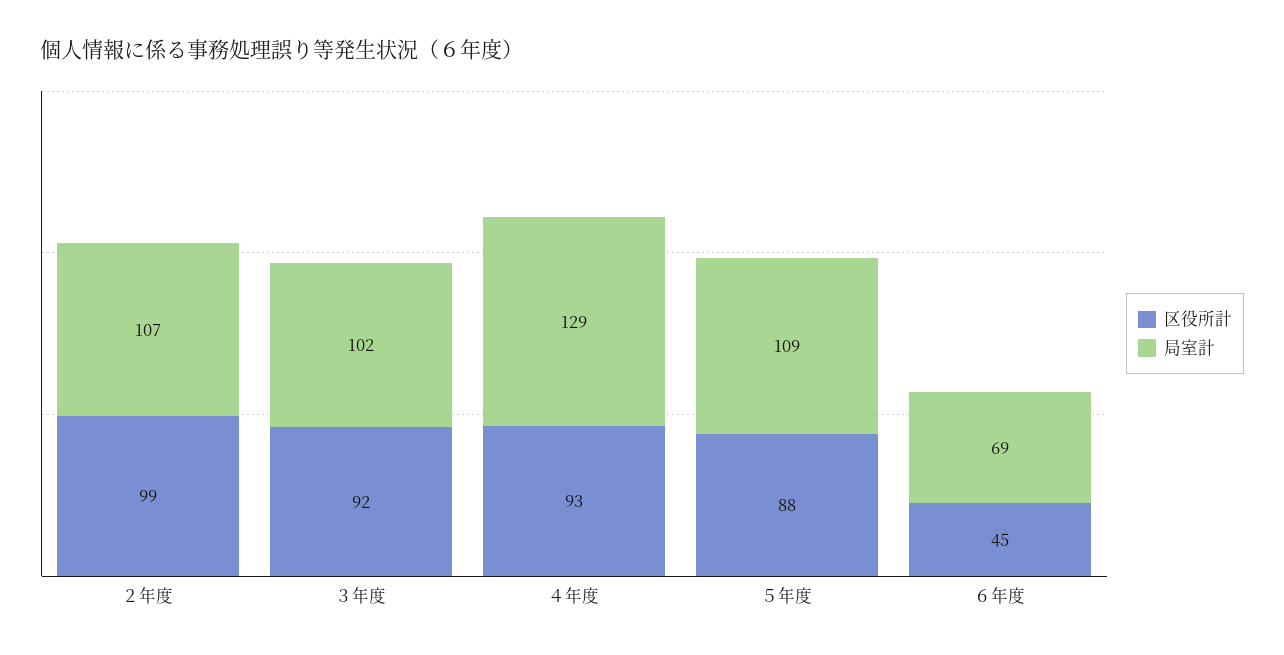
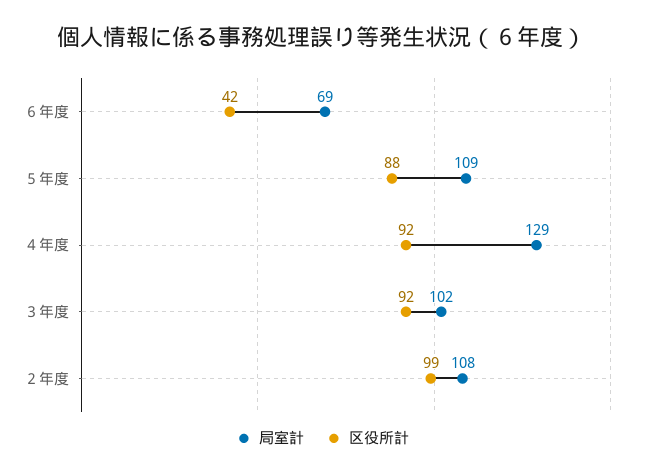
局室計, ２年度: 107 -> 108
区役所計, ４年度: 93 -> 92
区役所計, ６年度: 45 -> 42

